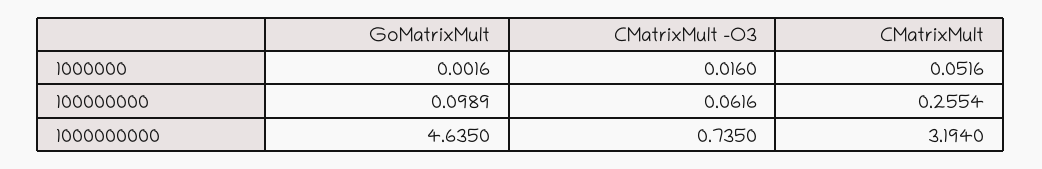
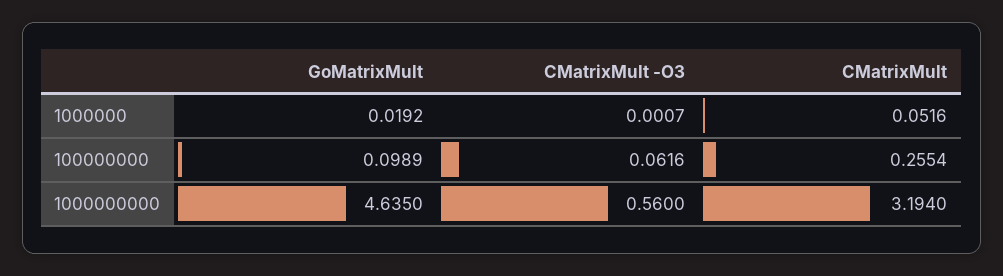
GoMatrixMult, 1000000: 0.0016 -> 0.0192
CMatrixMult -O3, 1000000: 0.016 -> 0.0007
CMatrixMult -O3, 1000000000: 0.735 -> 0.56

